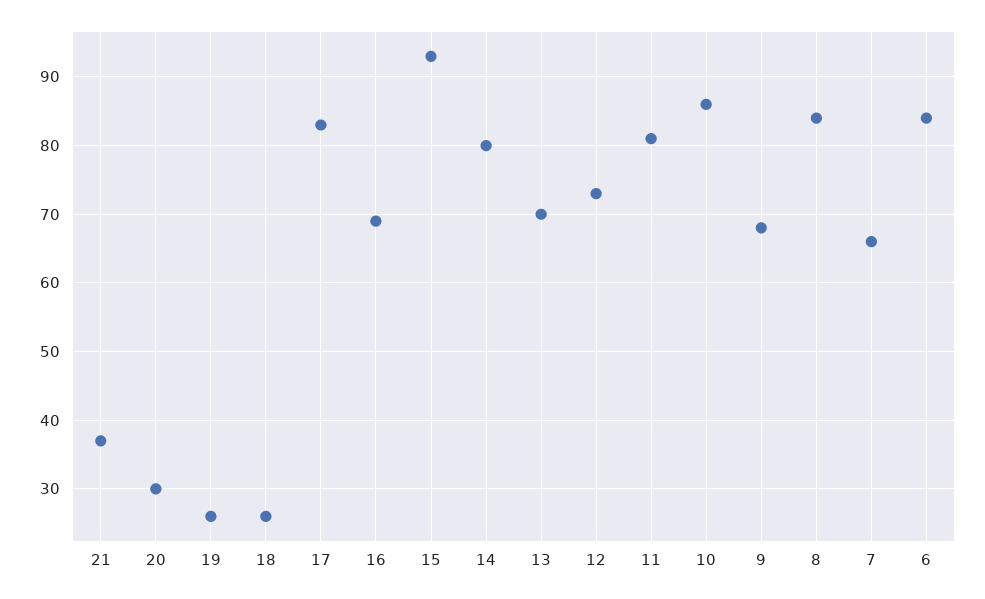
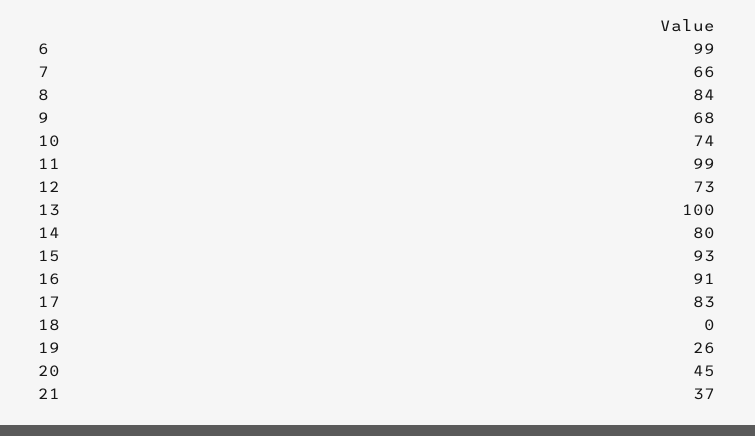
20: 30 -> 45
18: 26 -> 0
16: 69 -> 91
13: 70 -> 100
11: 81 -> 99
10: 86 -> 74
6: 84 -> 99

